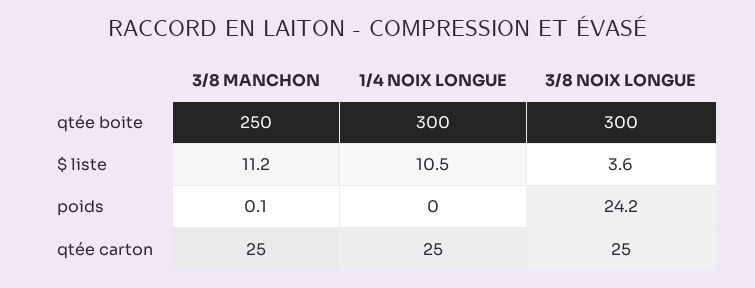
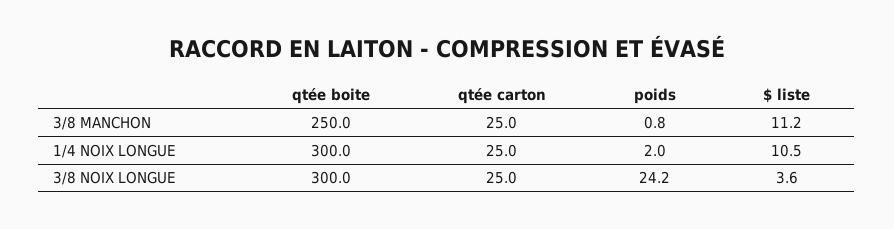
3/8 MANCHON, poids: 0.1 -> 0.8
1/4 NOIX LONGUE, poids: 0 -> 2

